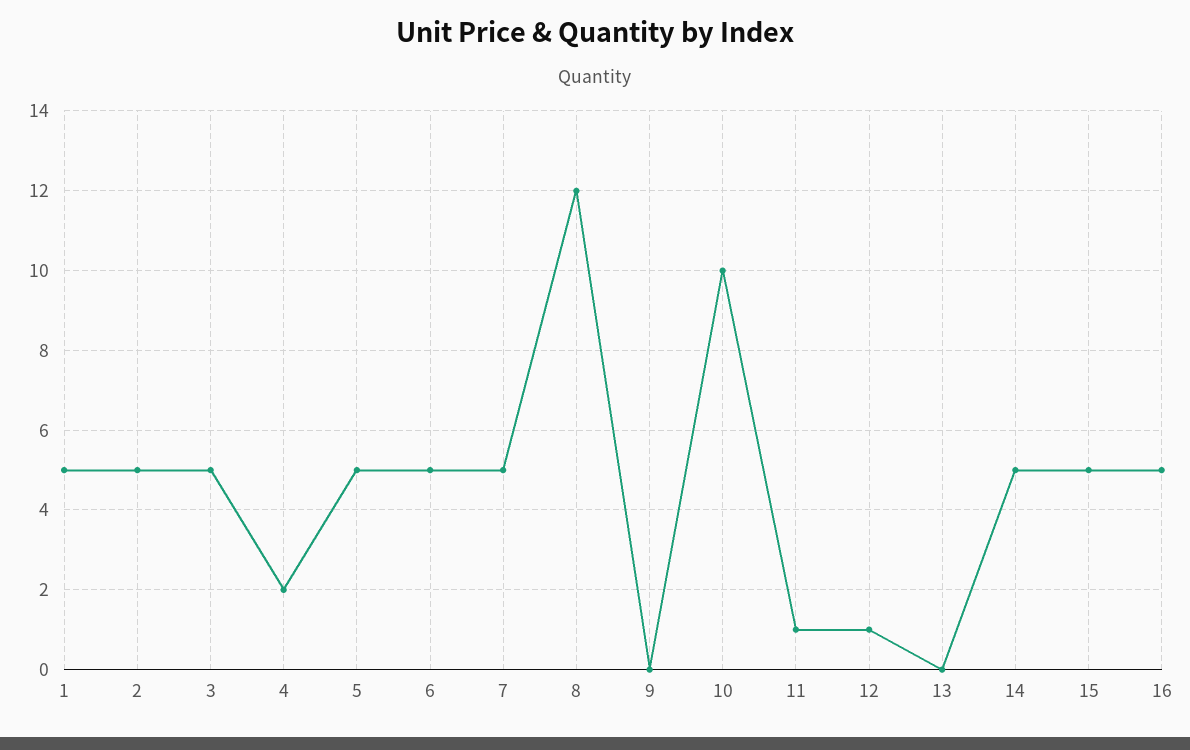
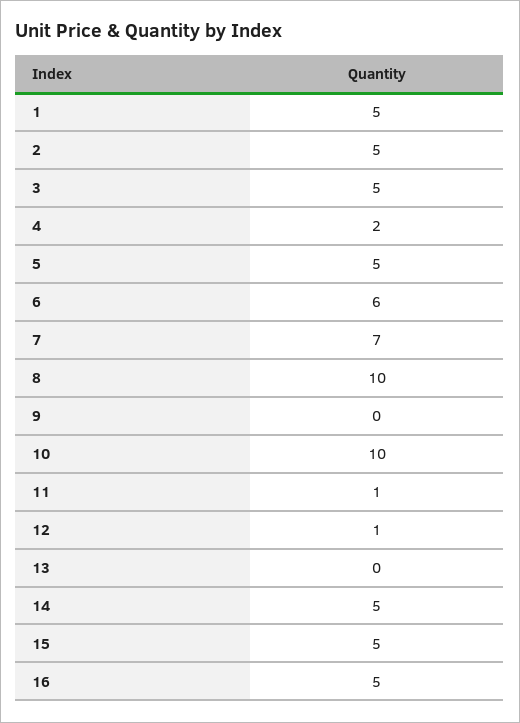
6: 5 -> 6
7: 5 -> 7
8: 12 -> 10

